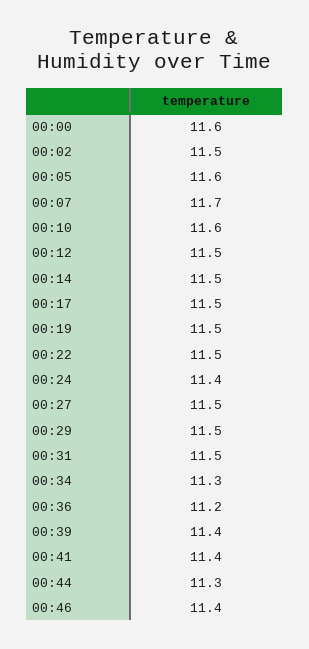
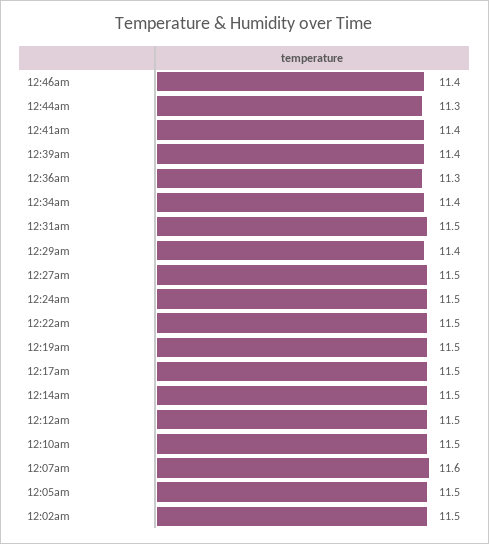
00:00: 11.6 -> none
00:05: 11.6 -> 11.5
00:07: 11.7 -> 11.6
00:10: 11.6 -> 11.5
00:24: 11.4 -> 11.5
00:29: 11.5 -> 11.4
00:34: 11.3 -> 11.4
00:36: 11.2 -> 11.3

